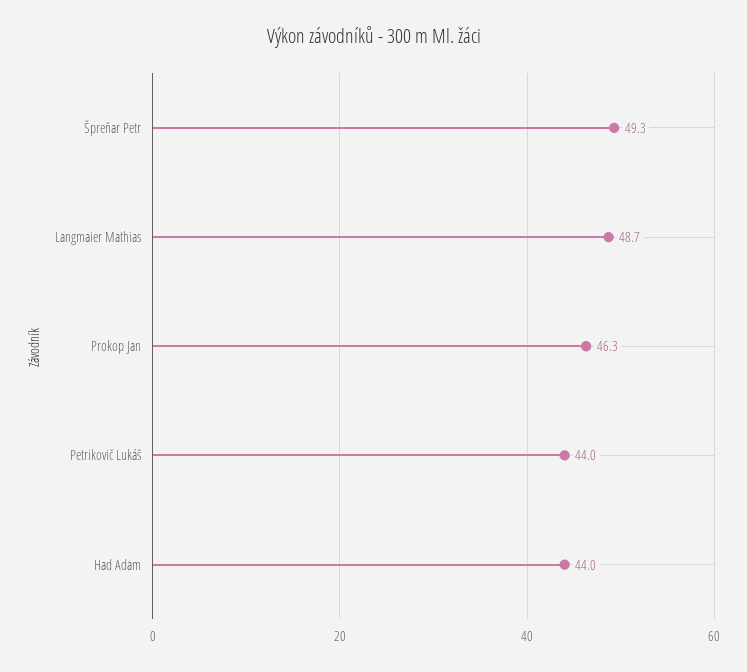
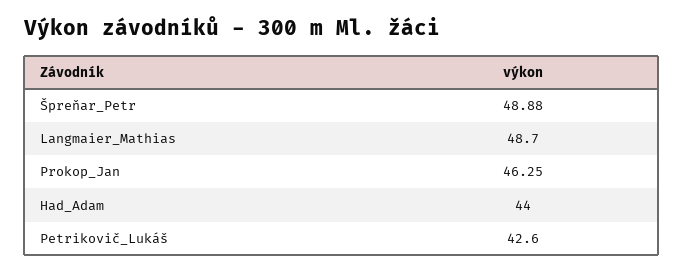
Špreňar Petr: 49.3 -> 48.88
Petrikovič Lukáš: 44 -> 42.6

